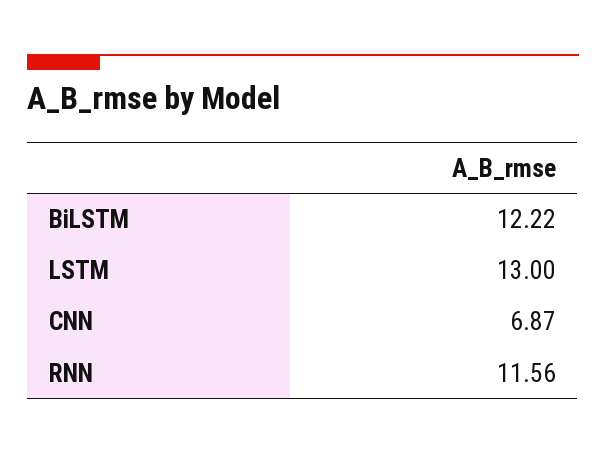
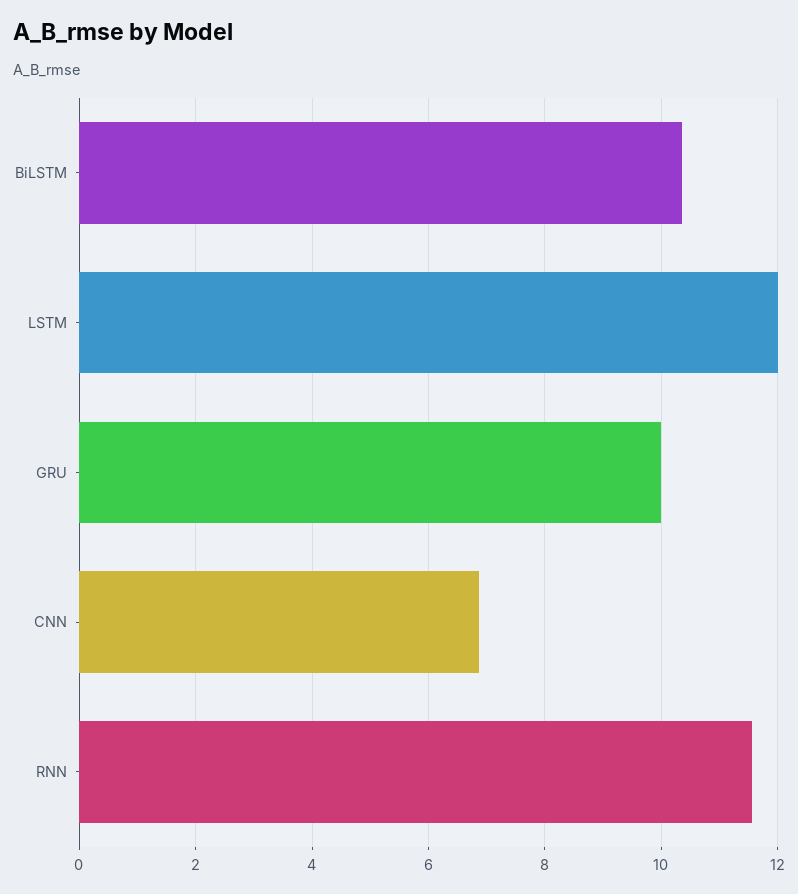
BiLSTM: 12.22 -> 10.4
LSTM: 13 -> 12
GRU: none -> 10

